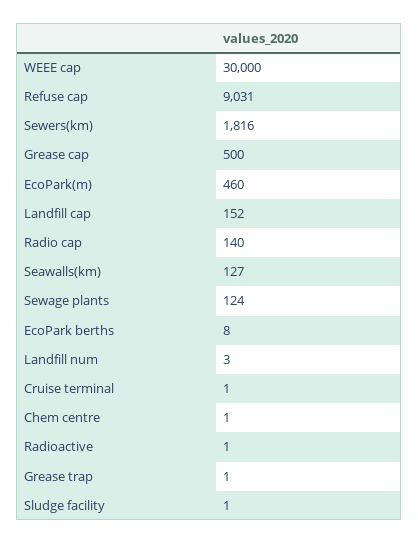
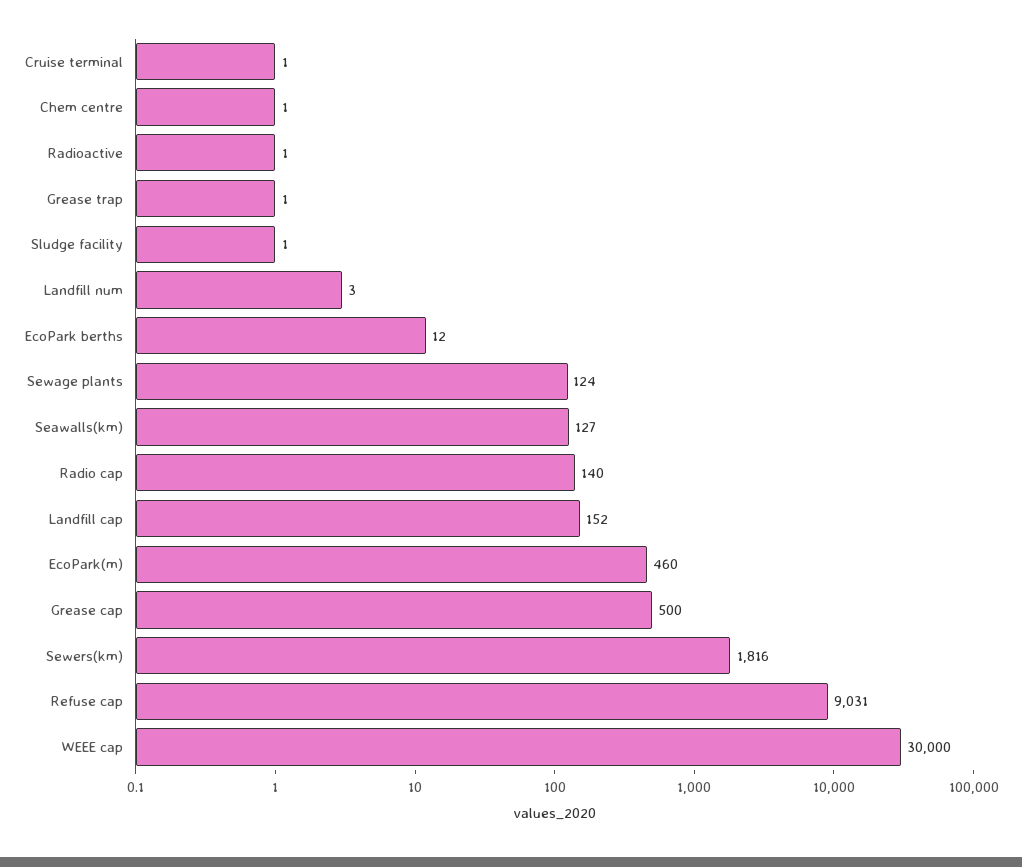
EcoPark berths: 8 -> 12

